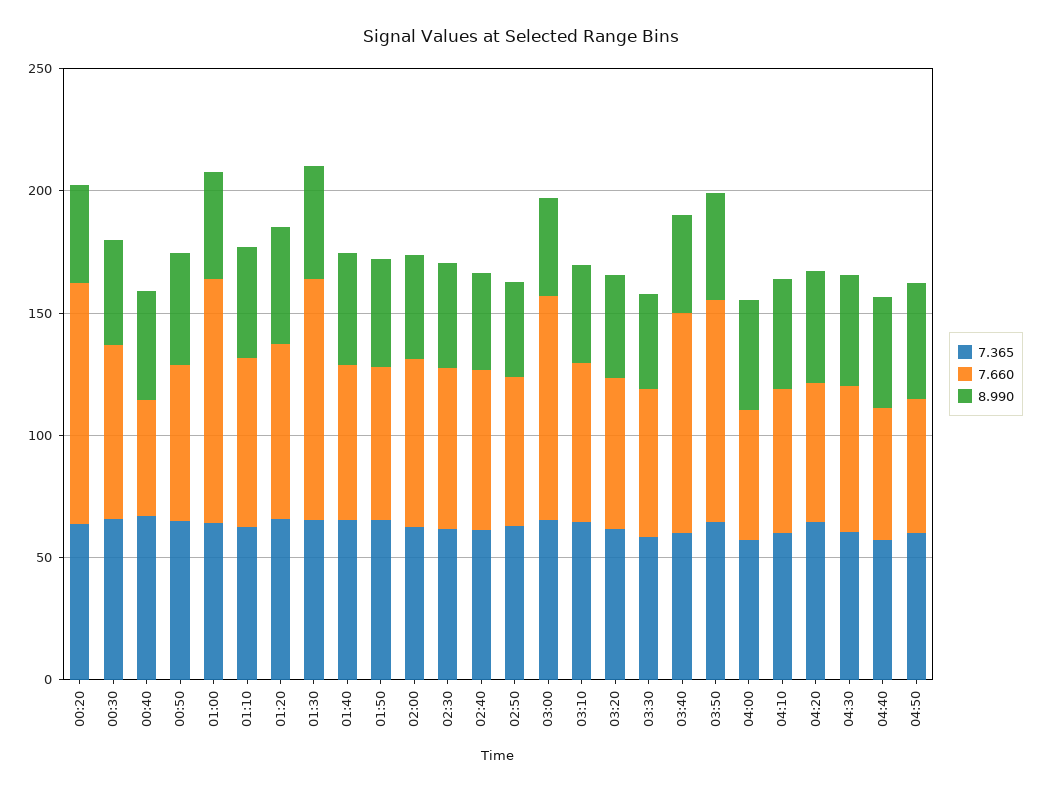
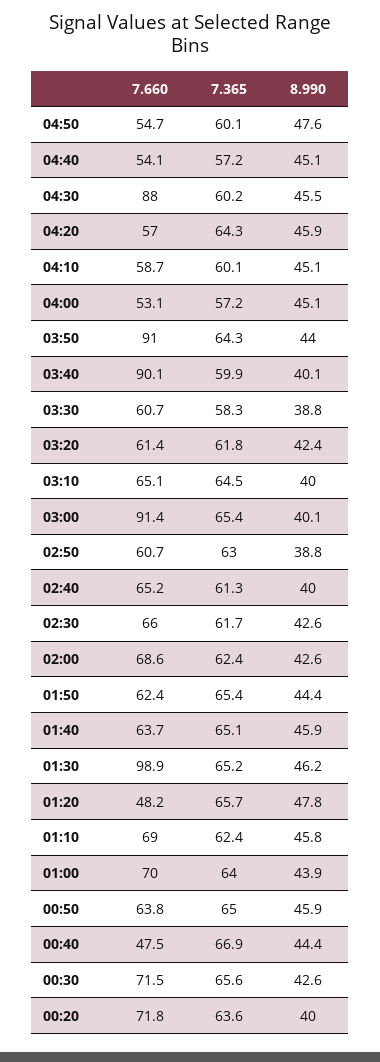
7.660, 00:20: 100 -> 71.8
7.660, 01:00: 100 -> 70
7.660, 01:20: 70 -> 48.2
7.660, 04:30: 60 -> 88

